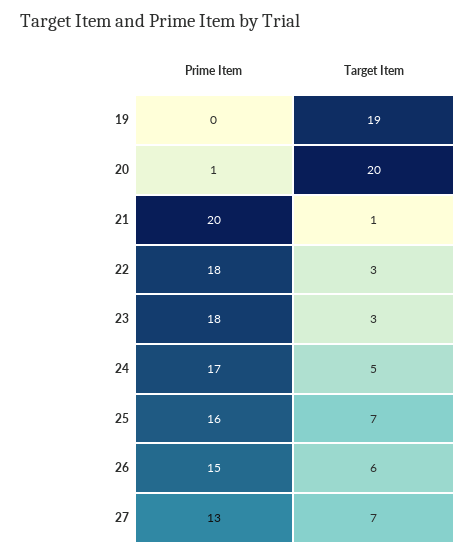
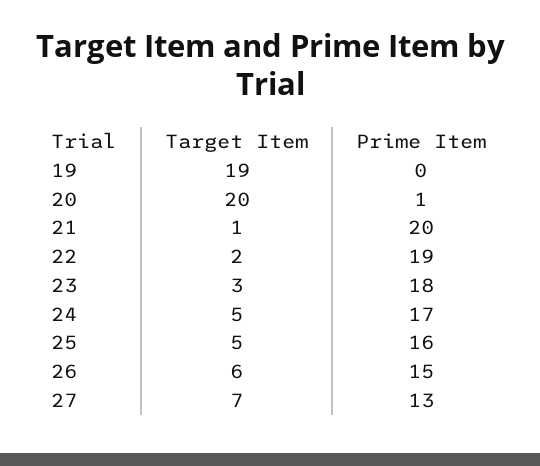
Prime Item, 22: 18 -> 19
Target Item, 22: 3 -> 2
Target Item, 25: 7 -> 5

